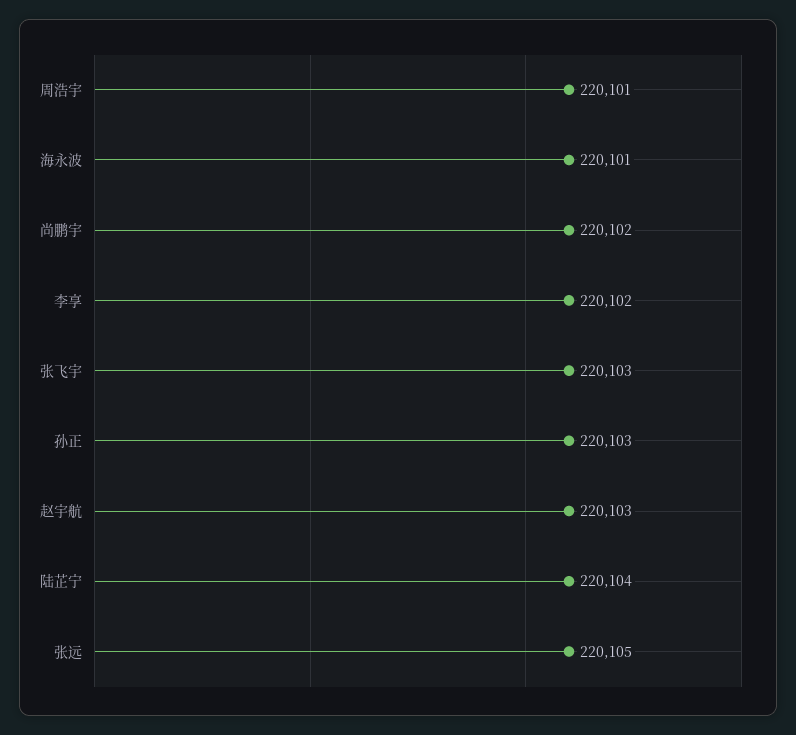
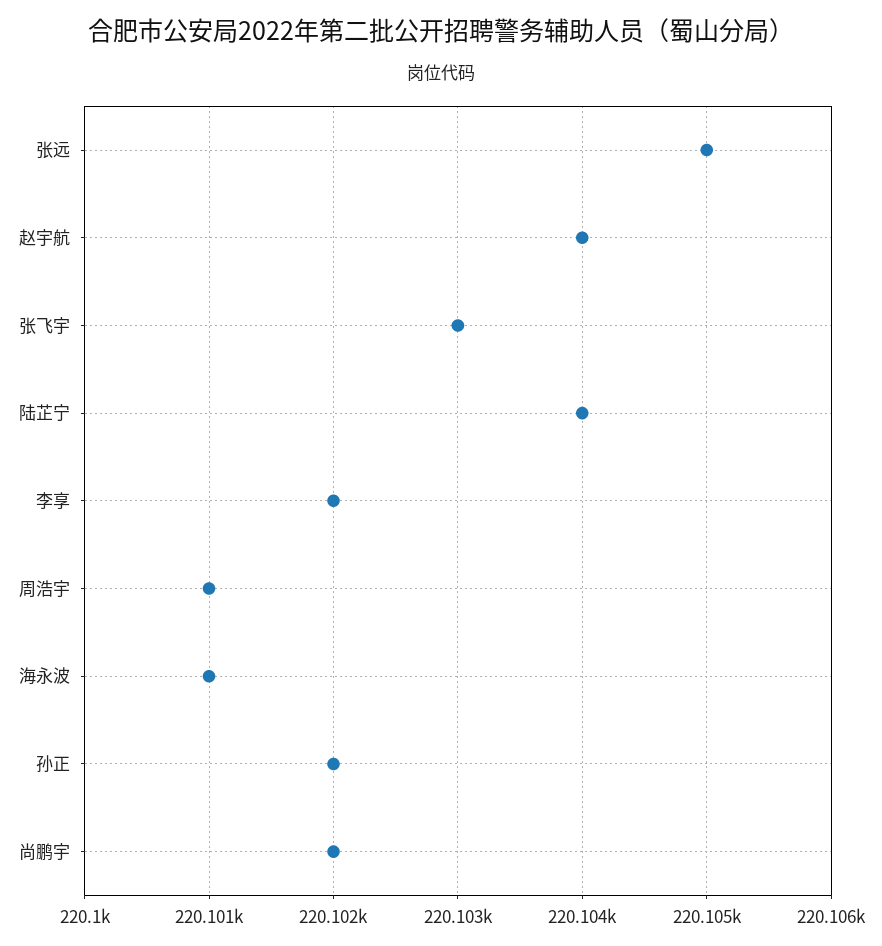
孙正: 220103 -> 220102
赵宇航: 220103 -> 220104

